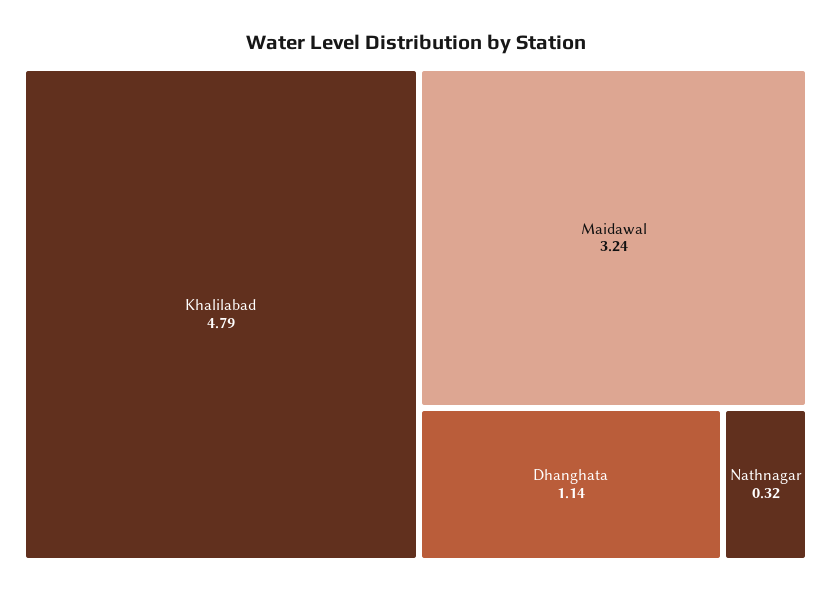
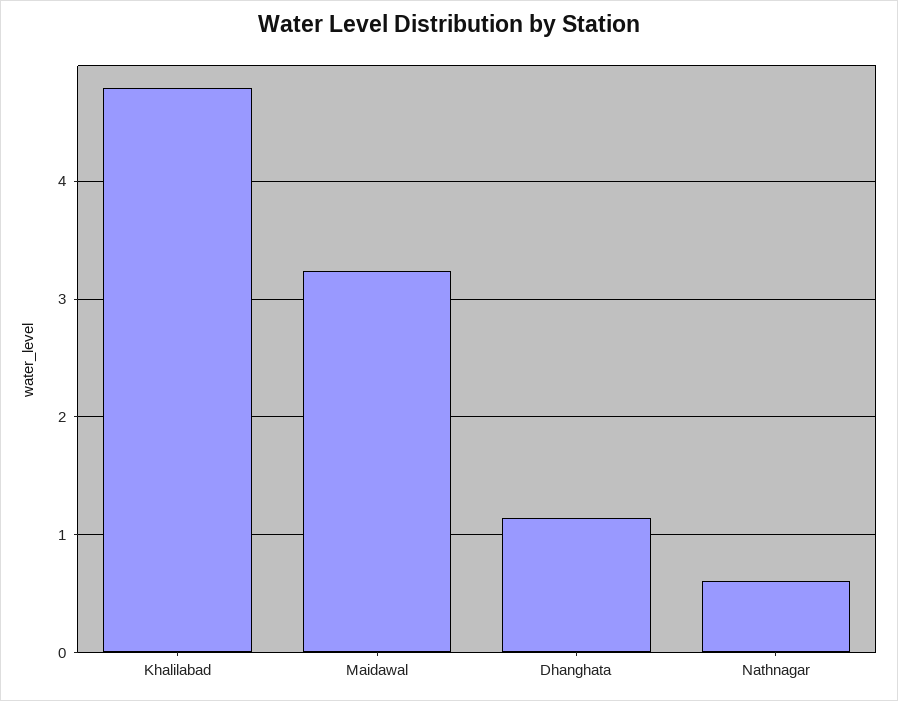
Nathnagar: 0.32 -> 0.6

